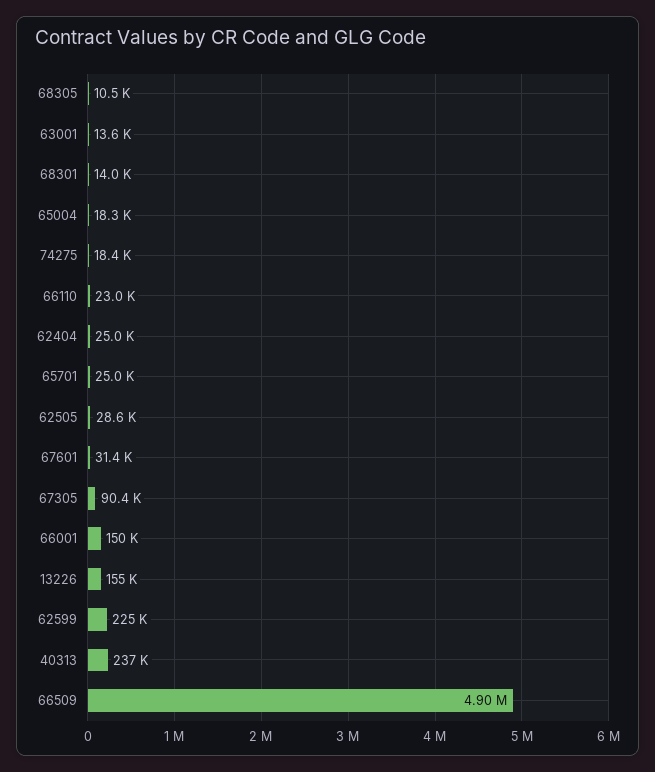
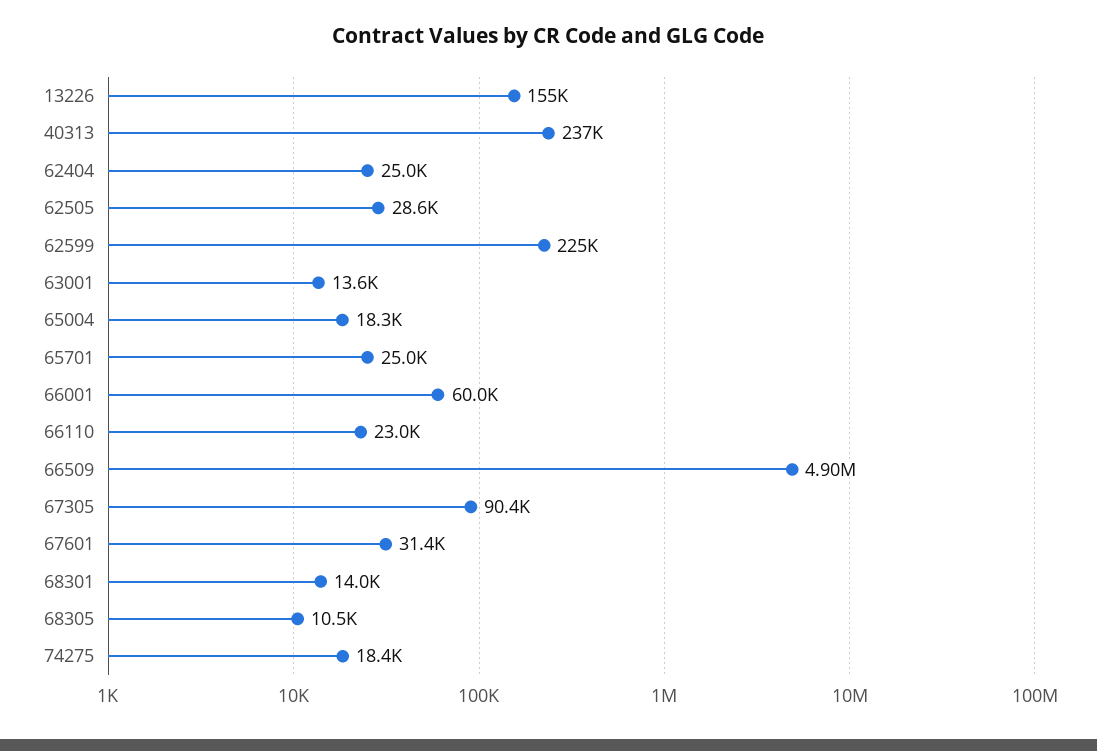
66001: 150000 -> 60000

